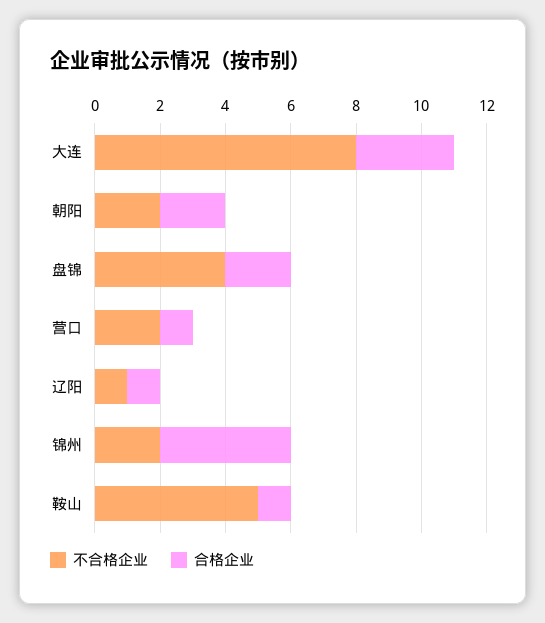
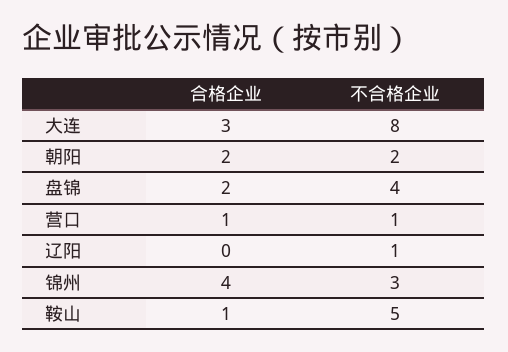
不合格企业, 营口: 2 -> 1
合格企业, 辽阳: 1 -> 0
不合格企业, 锦州: 2 -> 3

